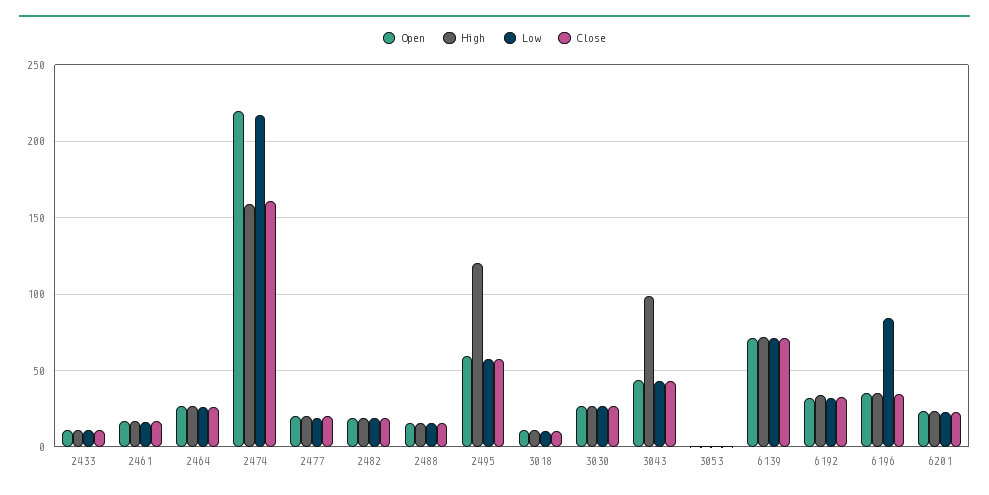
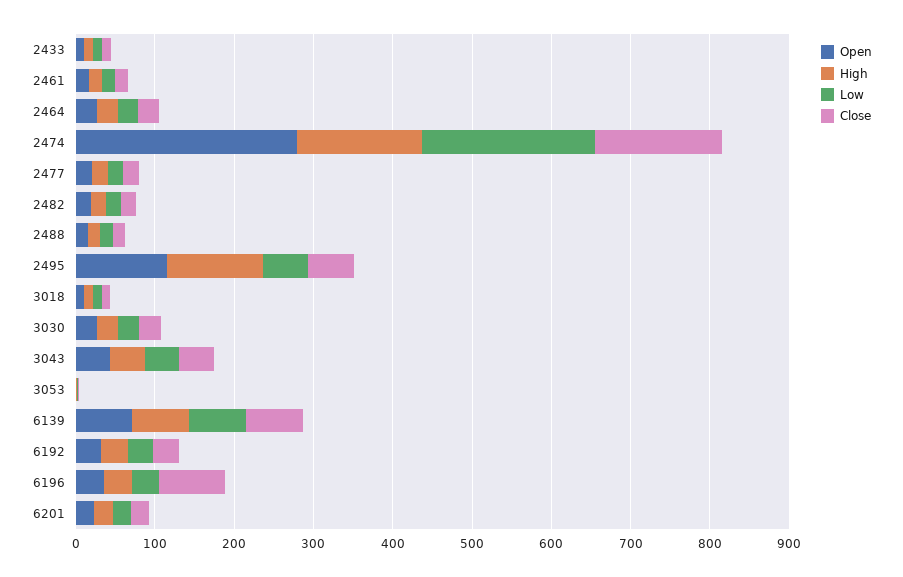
Open, 2474: 220 -> 280
Open, 2495: 60 -> 120
High, 3043: 100 -> 40
Low, 6196: 85 -> 40
Close, 6196: 35 -> 80

